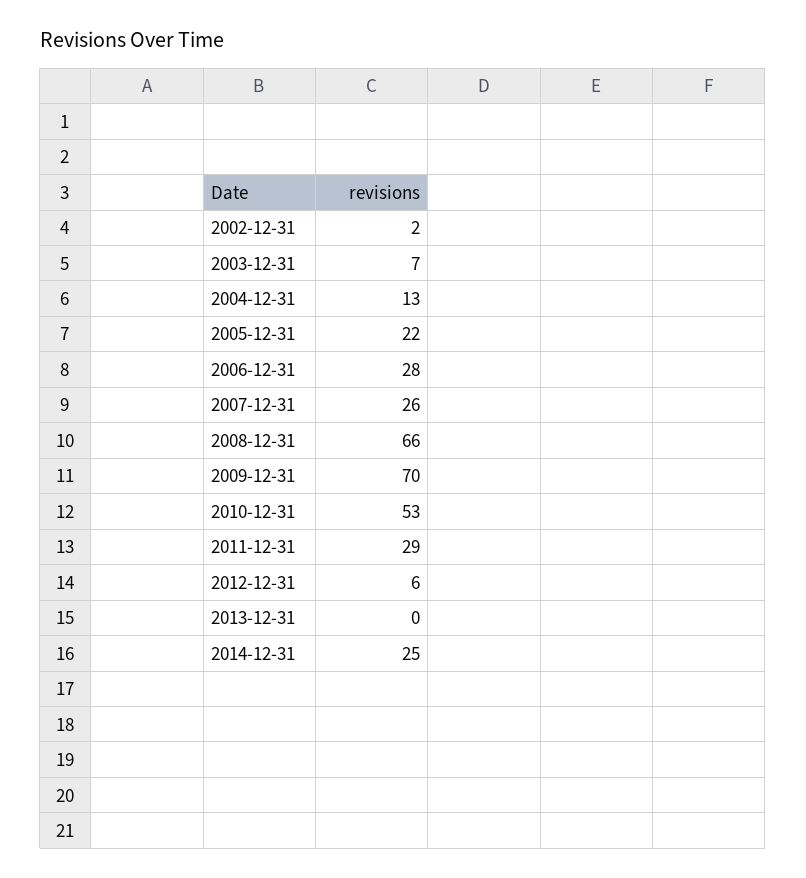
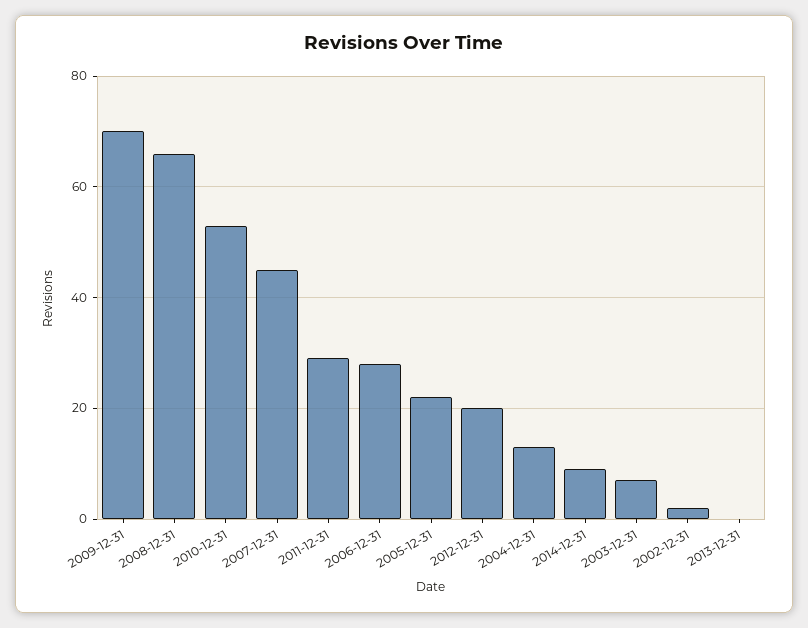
2007-12-31: 26 -> 45
2012-12-31: 6 -> 20
2014-12-31: 25 -> 10

